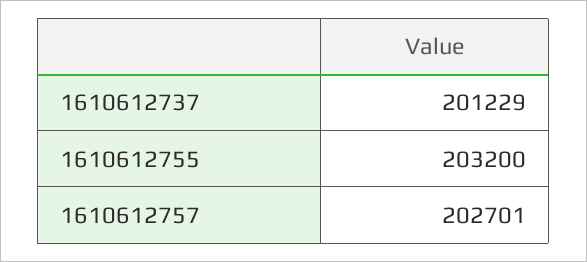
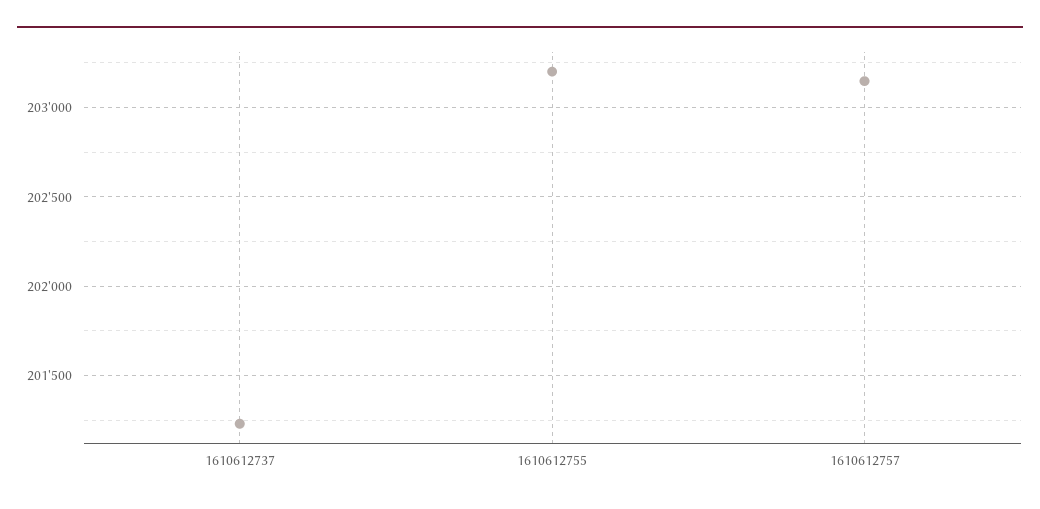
1610612757: 202701 -> 203150

